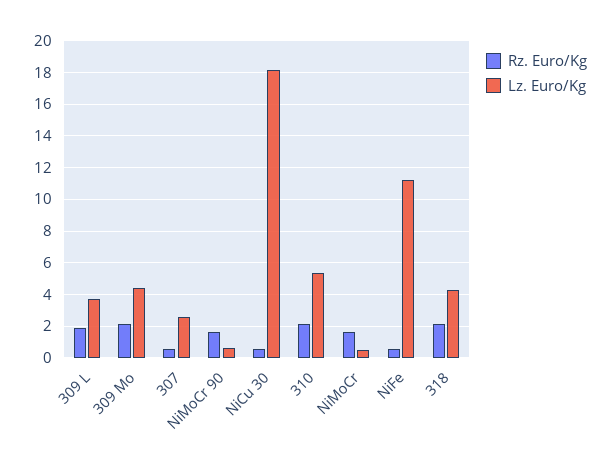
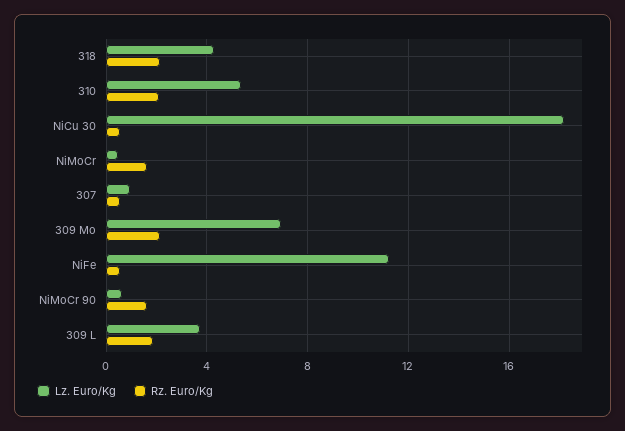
Lz. Euro/Kg, 309 Mo: 4.5 -> 7
Lz. Euro/Kg, 307: 2.5 -> 1

